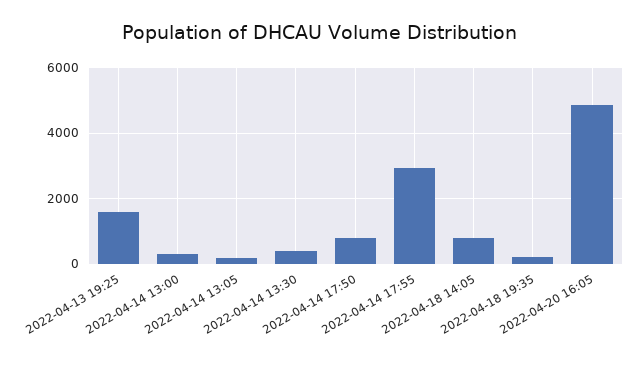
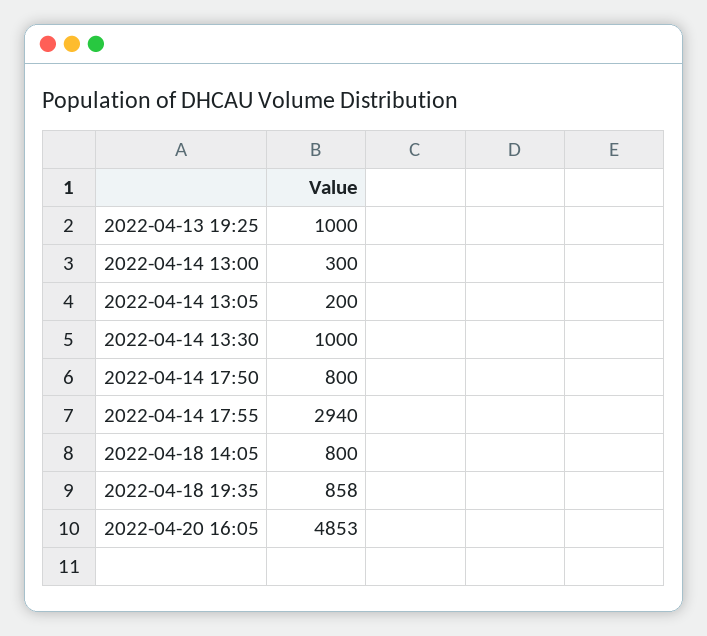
2022-04-13 19:25: 1600 -> 1000
2022-04-14 13:30: 400 -> 1000
2022-04-18 19:35: 200 -> 858

